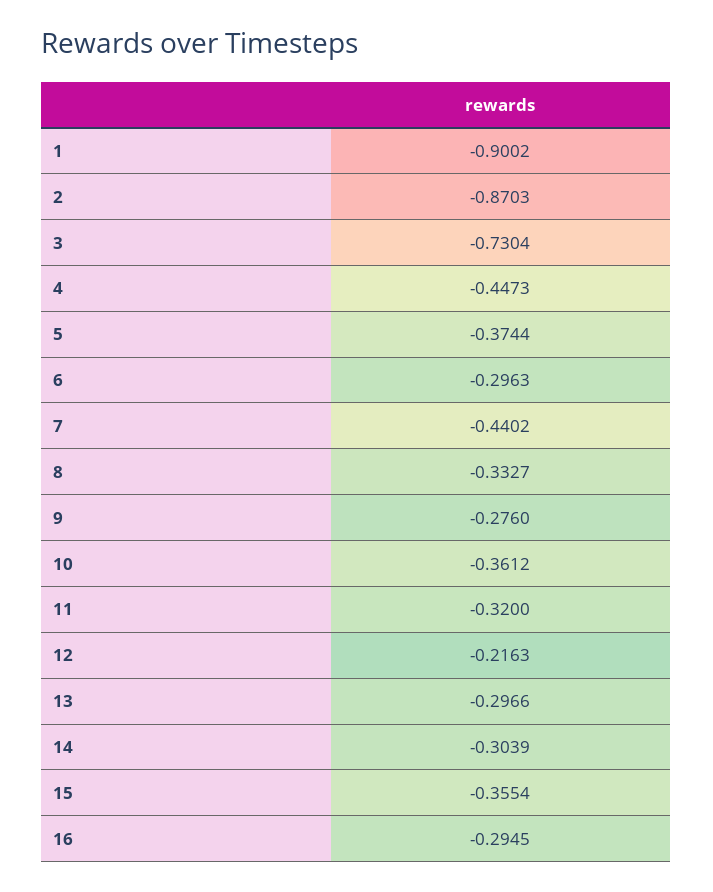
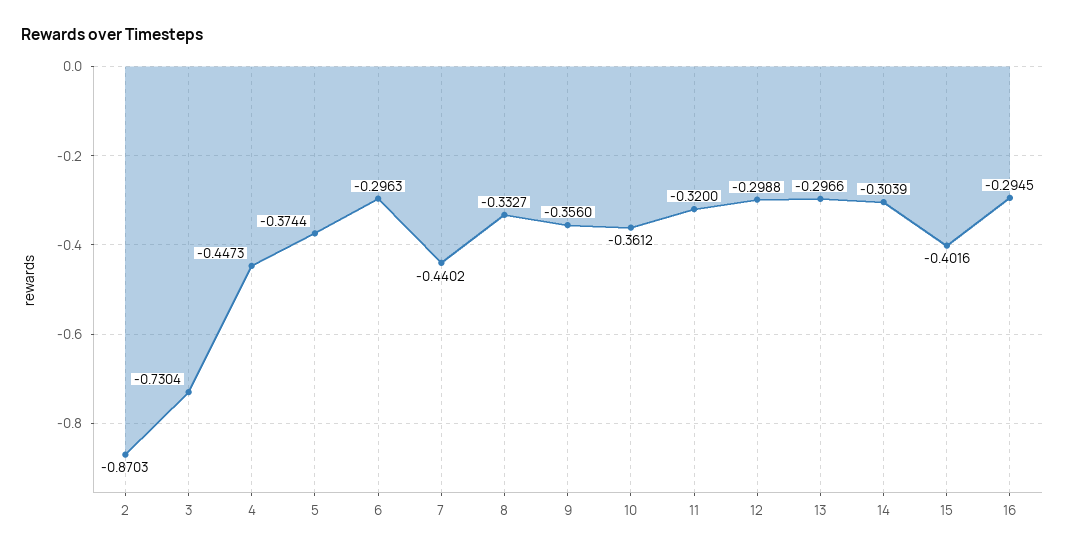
1: -0.9002 -> none
9: -0.276 -> -0.356
12: -0.2163 -> -0.2988
15: -0.3554 -> -0.4016

